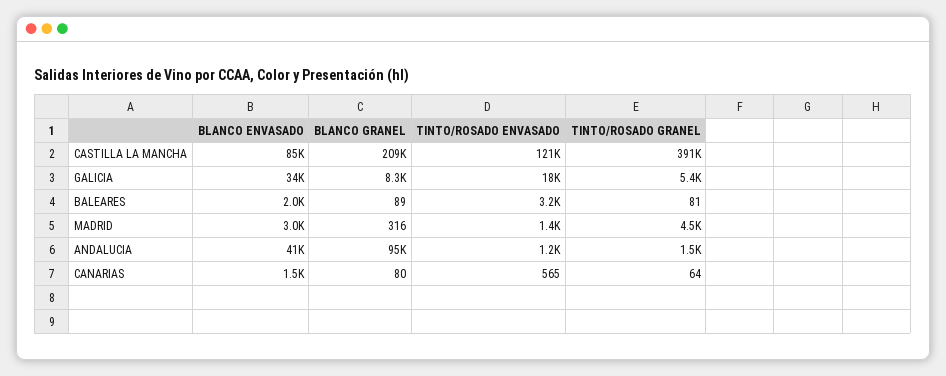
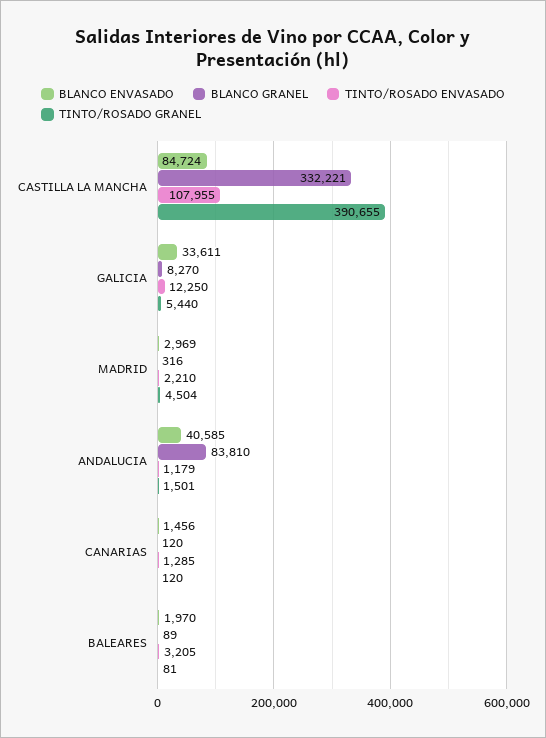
BLANCO GRANEL, CASTILLA LA MANCHA: 209000 -> 332221
TINTO/ROSADO ENVASADO, CASTILLA LA MANCHA: 121000 -> 107955
TINTO/ROSADO ENVASADO, GALICIA: 18000 -> 12250
TINTO/ROSADO ENVASADO, MADRID: 1400 -> 2210
BLANCO GRANEL, ANDALUCIA: 95000 -> 83810
BLANCO GRANEL, CANARIAS: 80 -> 120
TINTO/ROSADO ENVASADO, CANARIAS: 565 -> 1285
TINTO/ROSADO GRANEL, CANARIAS: 64 -> 120

